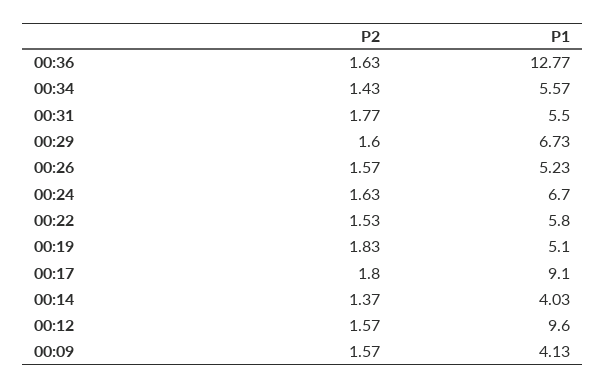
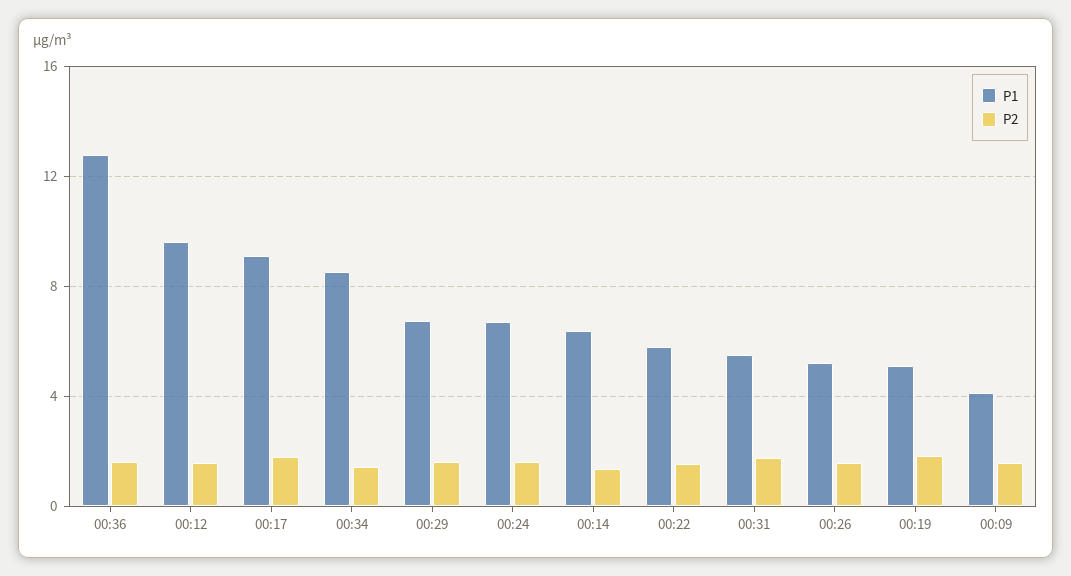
P1, 00:34: 5.57 -> 8.5
P1, 00:14: 4.03 -> 6.5

